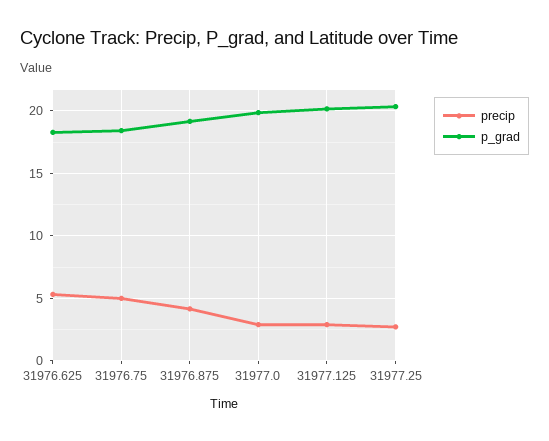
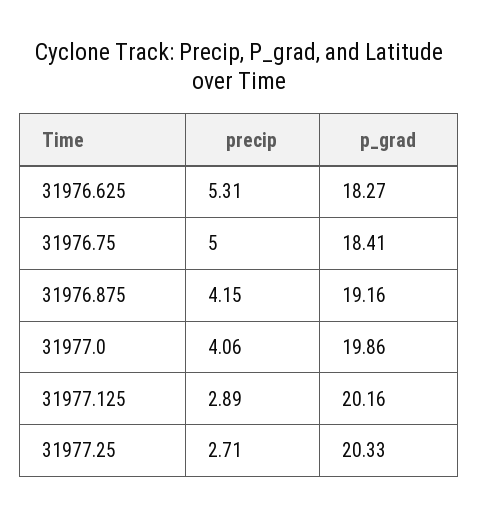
precip, 31977.0: 3 -> 4.06

